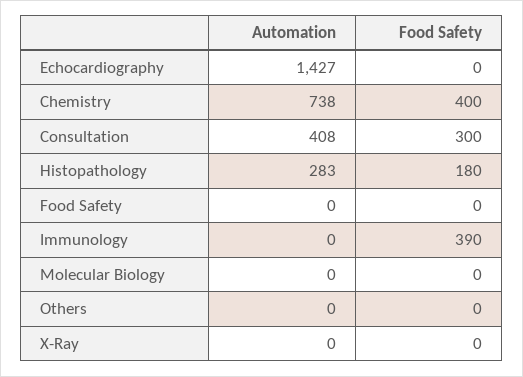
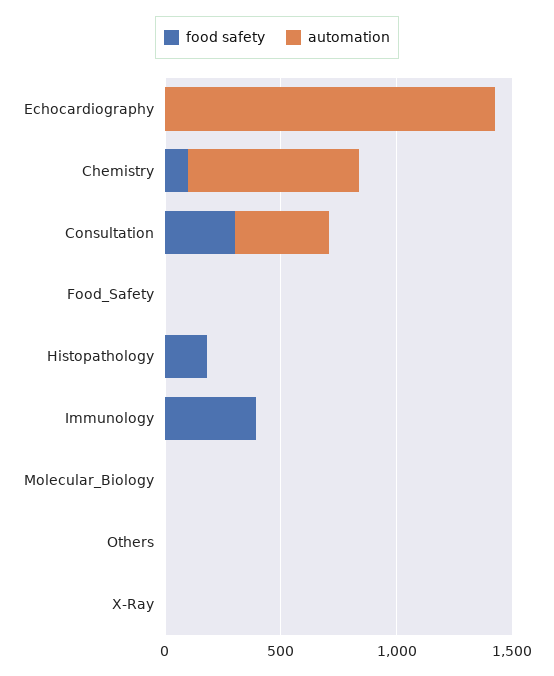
Food Safety, Chemistry: 400 -> 100
Automation, Histopathology: 283 -> 0

